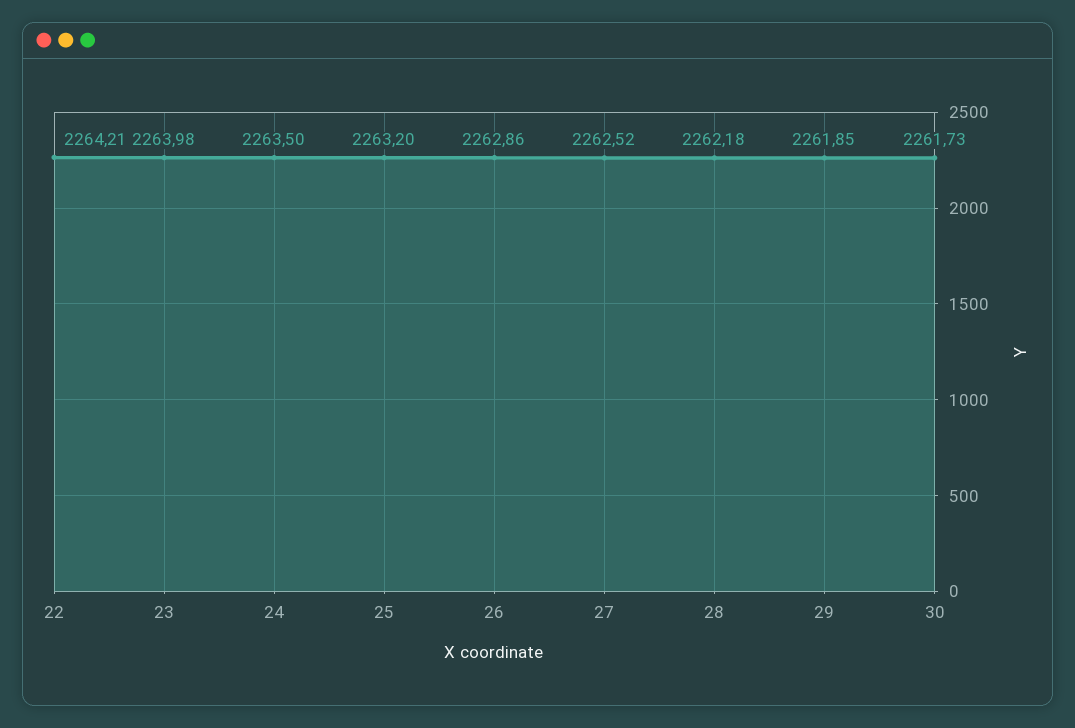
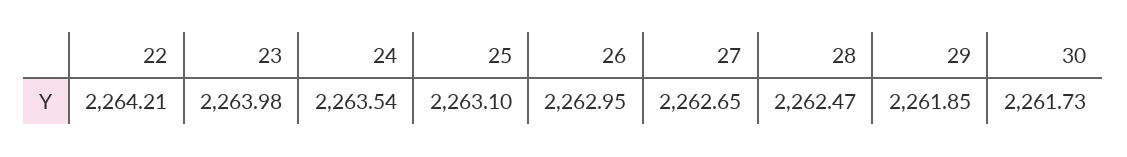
24: 2263.5 -> 2263.54
25: 2263.2 -> 2263.1
26: 2262.86 -> 2262.95
27: 2262.52 -> 2262.65
28: 2262.18 -> 2262.47

